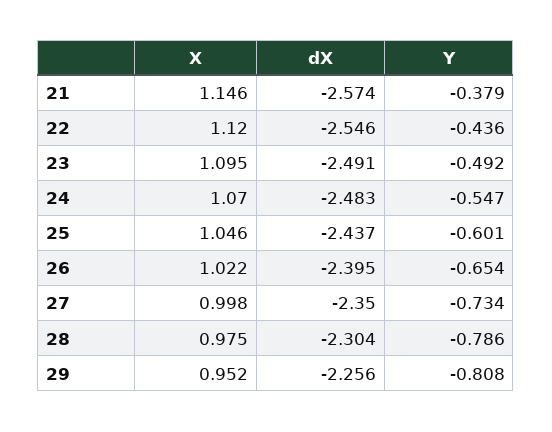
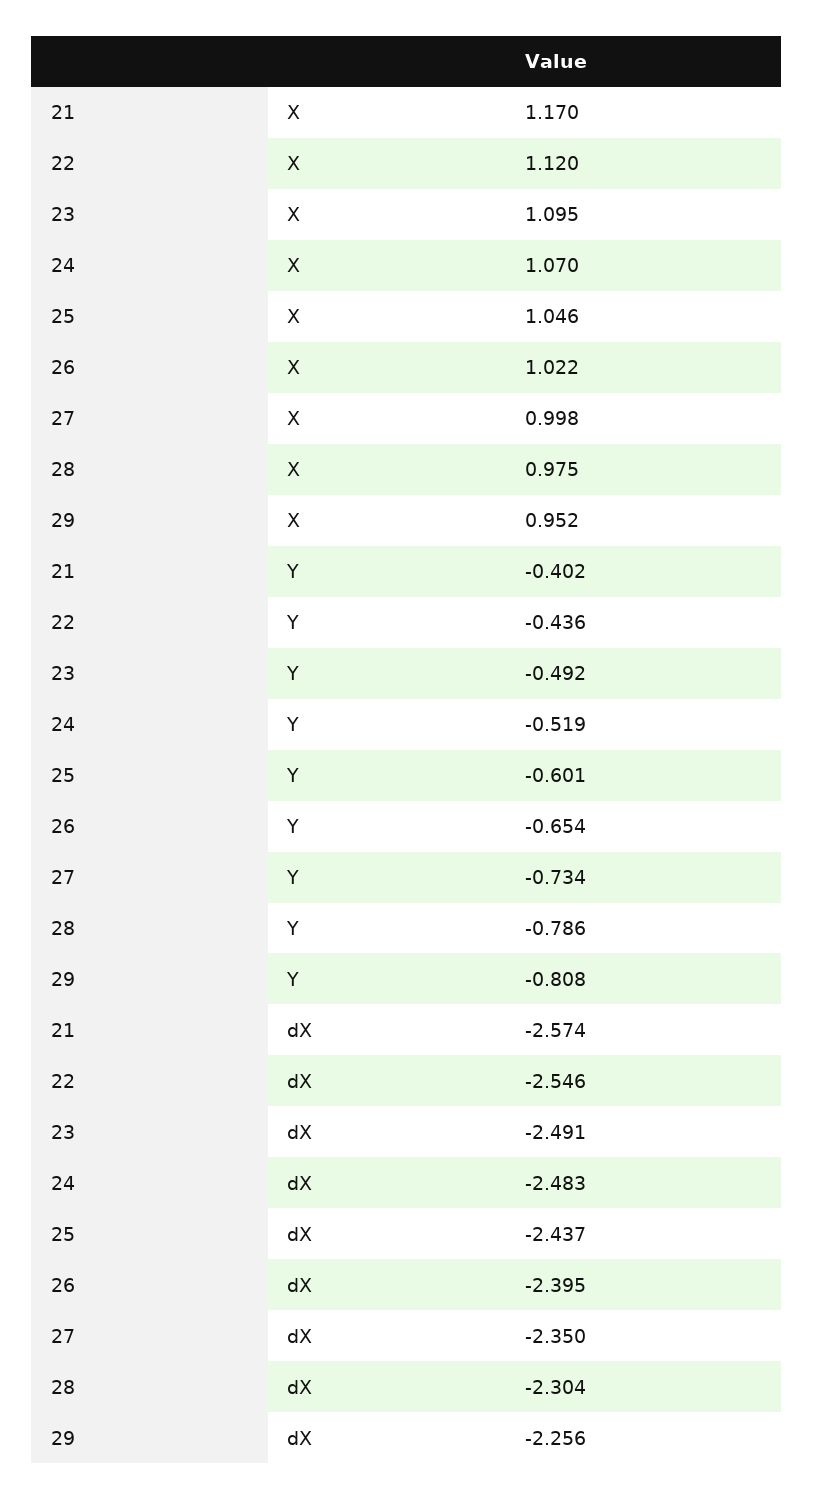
X, 21: 1.146 -> 1.17
Y, 21: -0.379 -> -0.402
Y, 24: -0.547 -> -0.519

